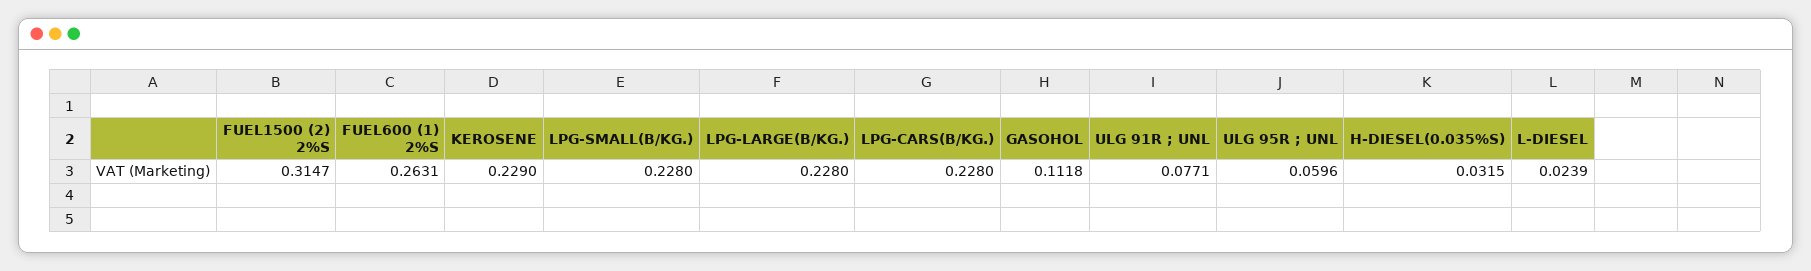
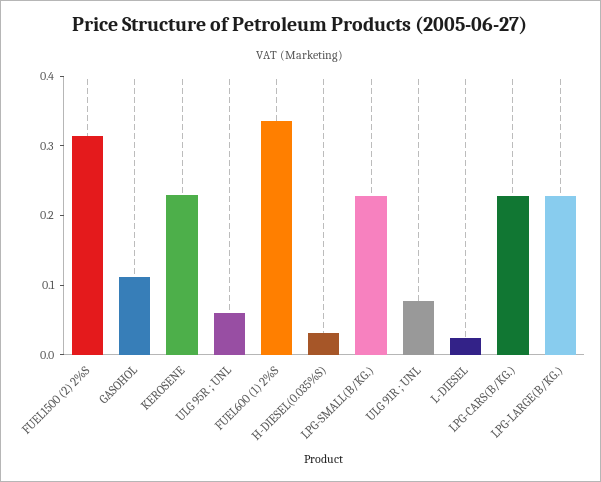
FUEL600 (1) 2%S: 0.2631 -> 0.34

